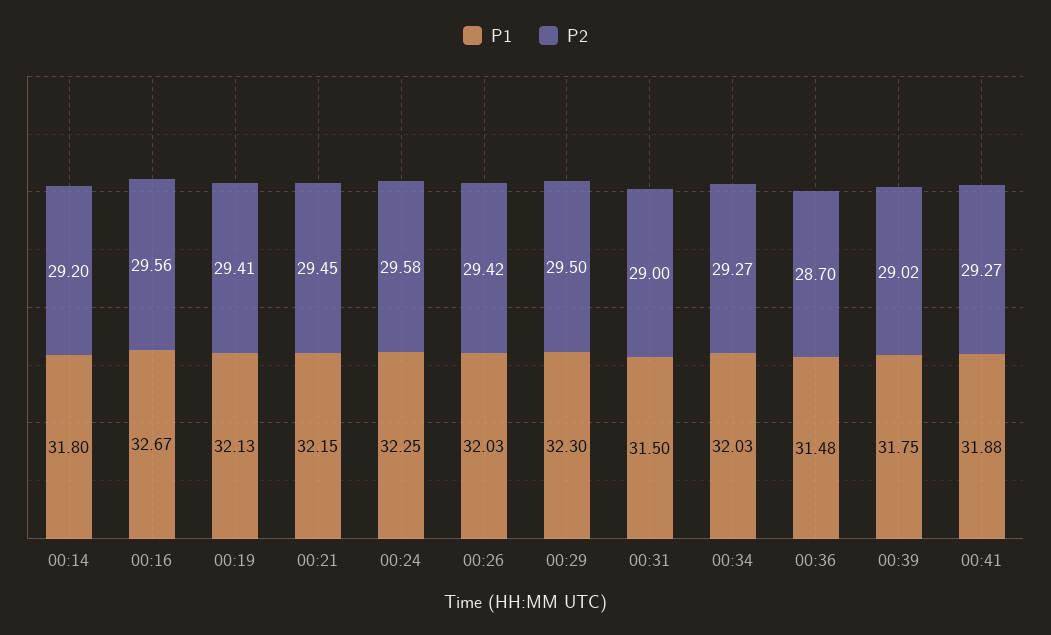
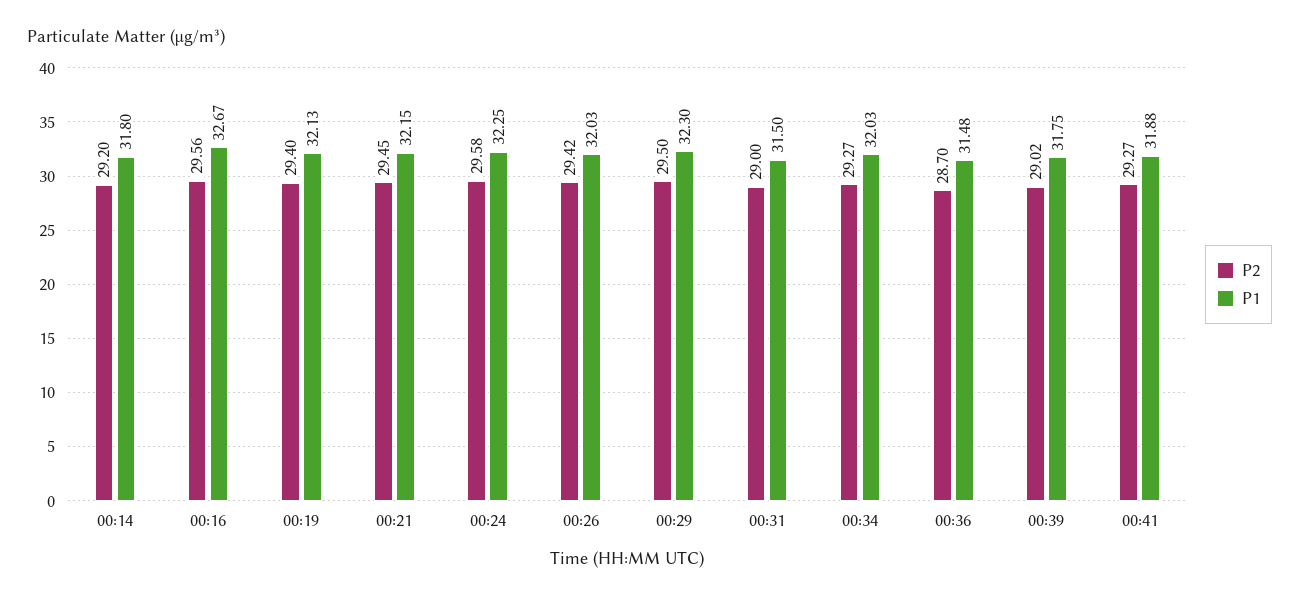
P2, 00:19: 29.41 -> 29.4

